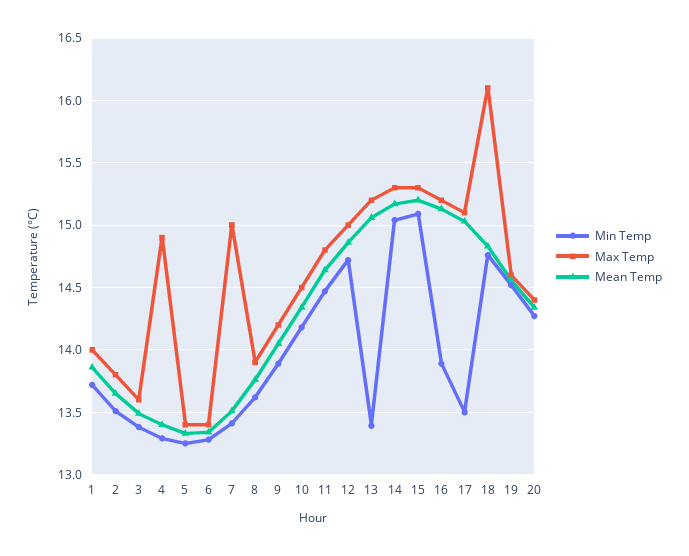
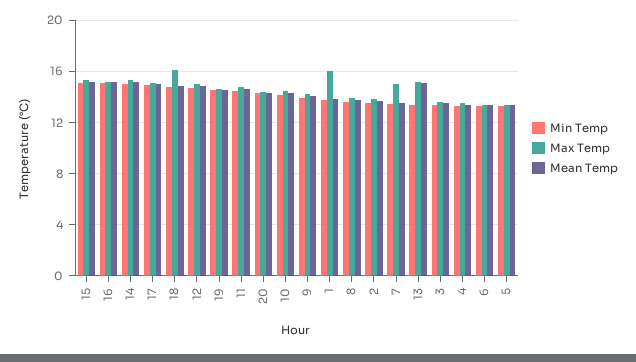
Max Temp, 1: 14 -> 16
Max Temp, 4: 14.9 -> 13.5
Min Temp, 16: 13.9 -> 15
Min Temp, 17: 13.5 -> 15

